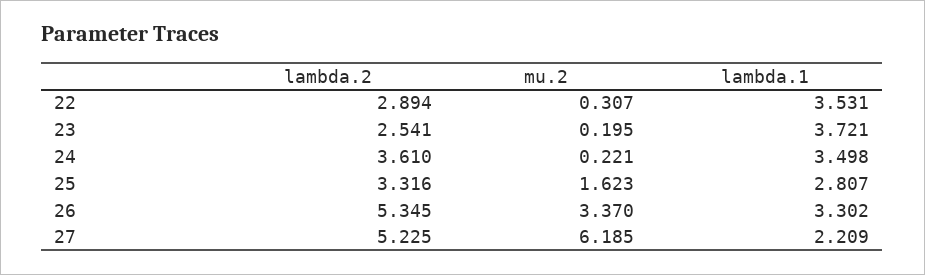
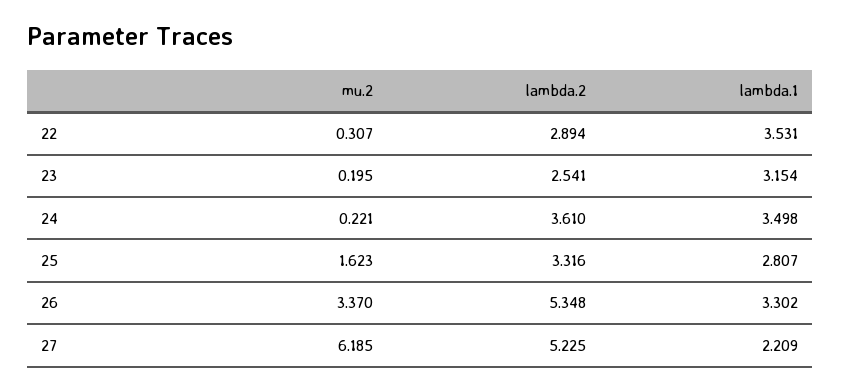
lambda.1, 23: 3.721 -> 3.154
lambda.2, 26: 5.345 -> 5.348

